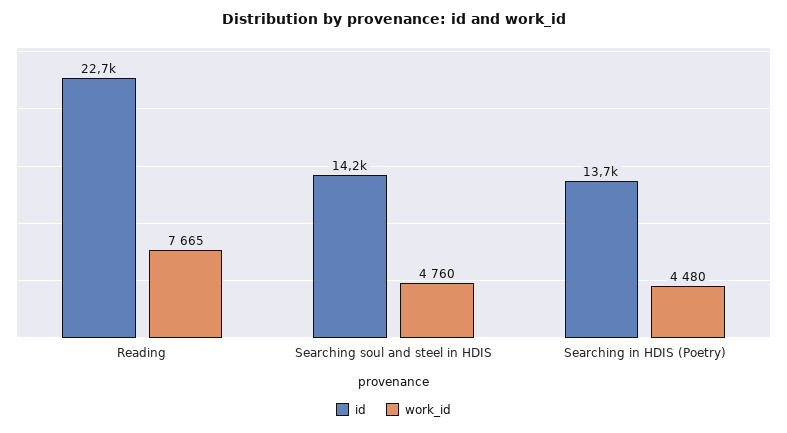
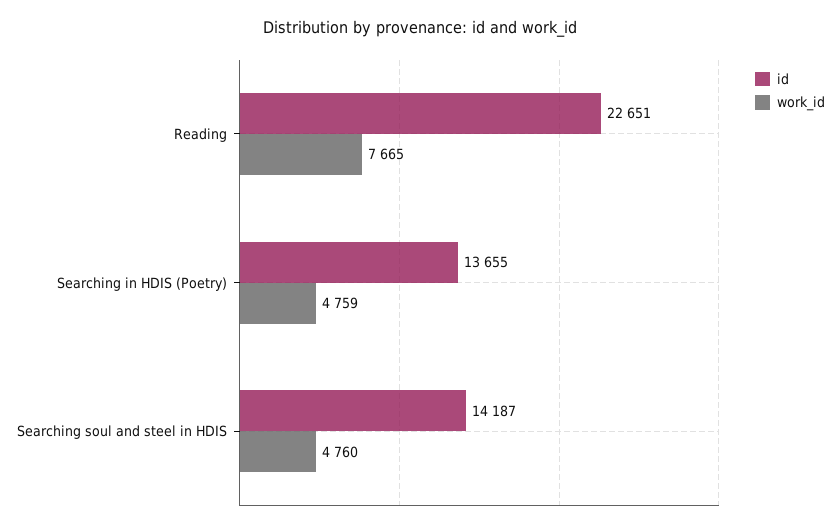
work_id, Searching in HDIS (Poetry): 4480 -> 4759

